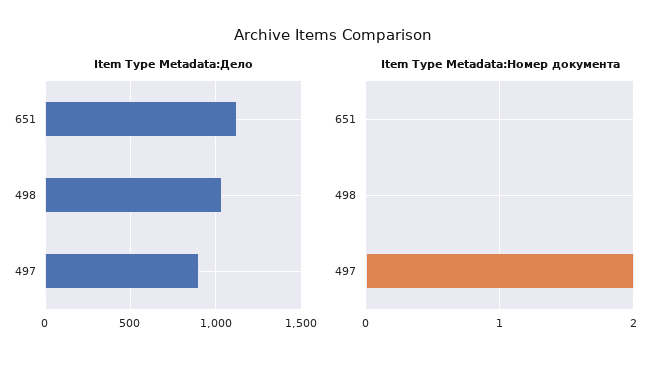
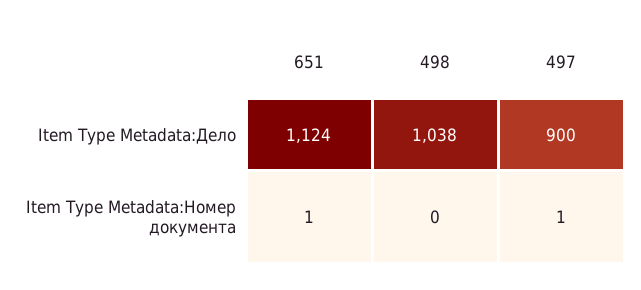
Item Type Metadata:Номер документа, 651: 0 -> 1
Item Type Metadata:Номер документа, 497: 2 -> 1

